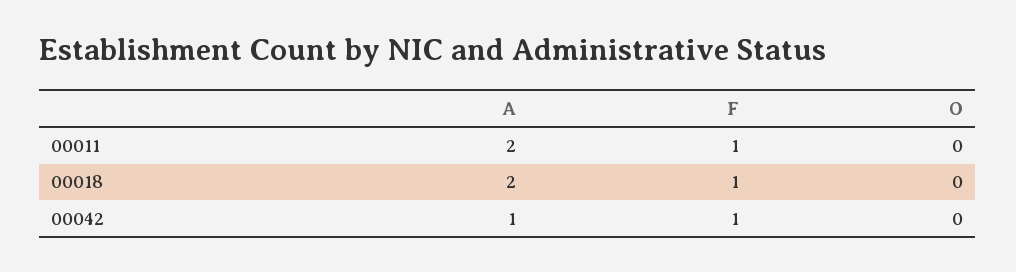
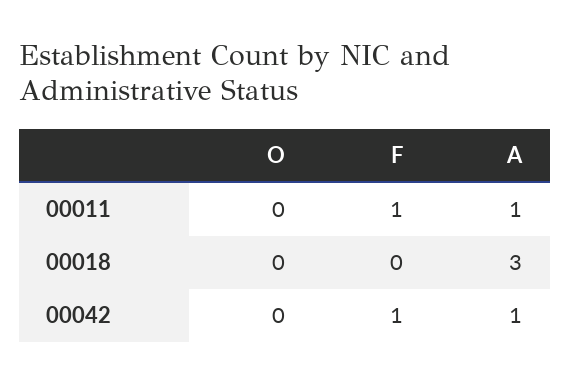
A, 00011: 2 -> 1
A, 00018: 2 -> 3
F, 00018: 1 -> 0

